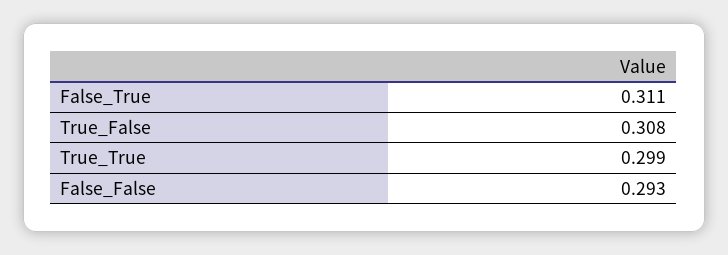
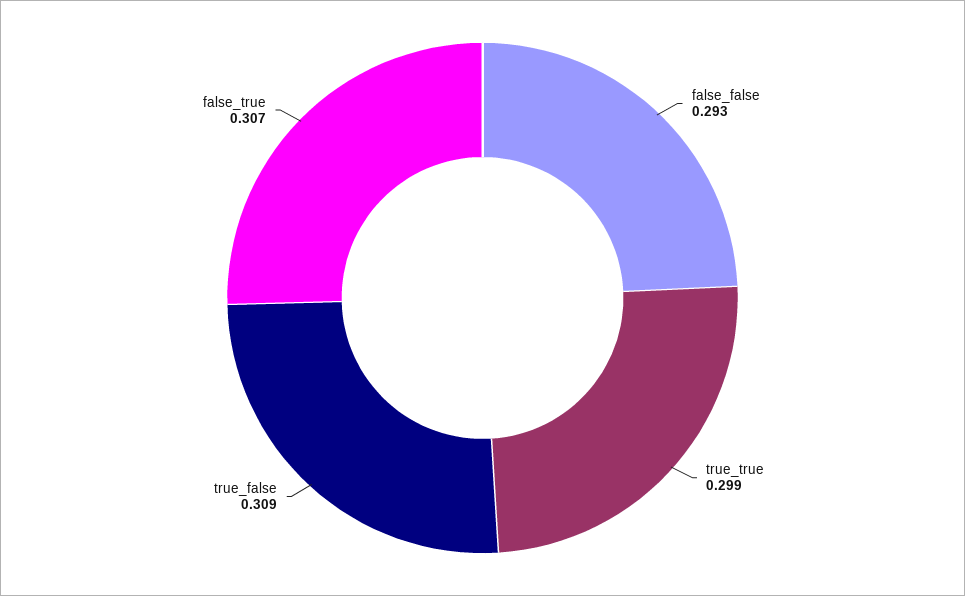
False_True: 0.311 -> 0.307
True_False: 0.308 -> 0.309

